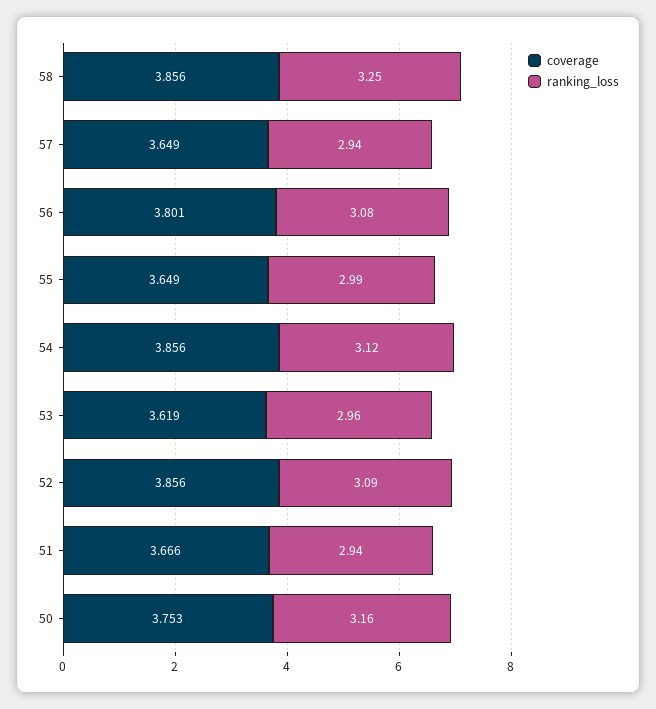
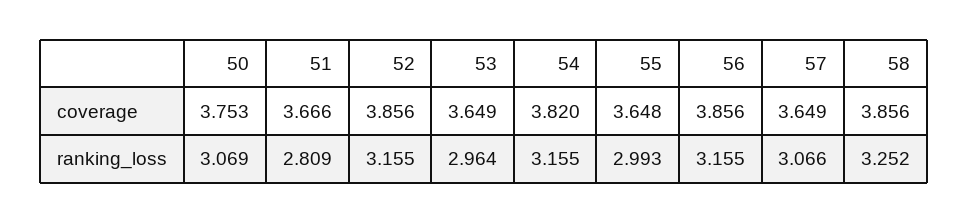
ranking_loss, 57: 2.94 -> 3.066
coverage, 56: 3.801 -> 3.856
ranking_loss, 56: 3.08 -> 3.155
coverage, 55: 3.649 -> 3.648
coverage, 54: 3.856 -> 3.82
ranking_loss, 54: 3.12 -> 3.155
coverage, 53: 3.619 -> 3.649
ranking_loss, 52: 3.09 -> 3.155
ranking_loss, 51: 2.94 -> 2.809
ranking_loss, 50: 3.16 -> 3.069

